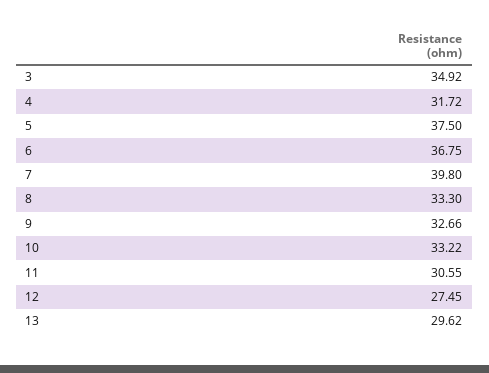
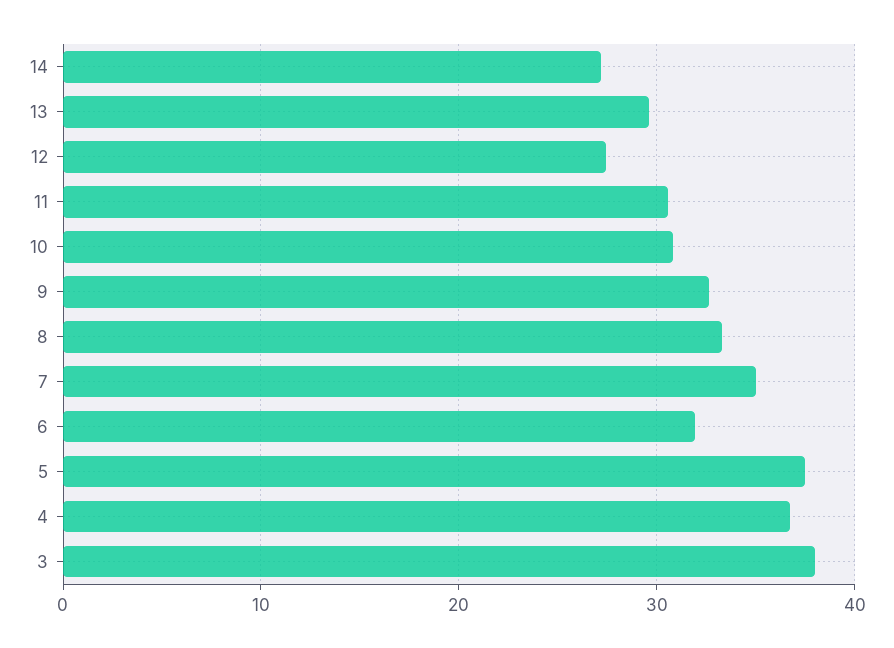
3: 34.92 -> 38
4: 31.72 -> 37
6: 36.75 -> 32
7: 39.8 -> 35
10: 33.22 -> 31
14: none -> 27

